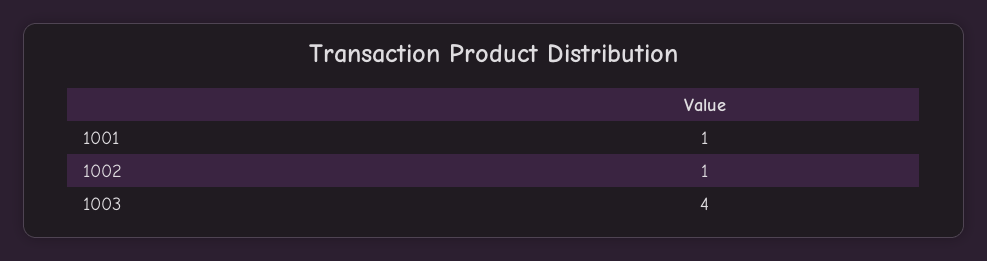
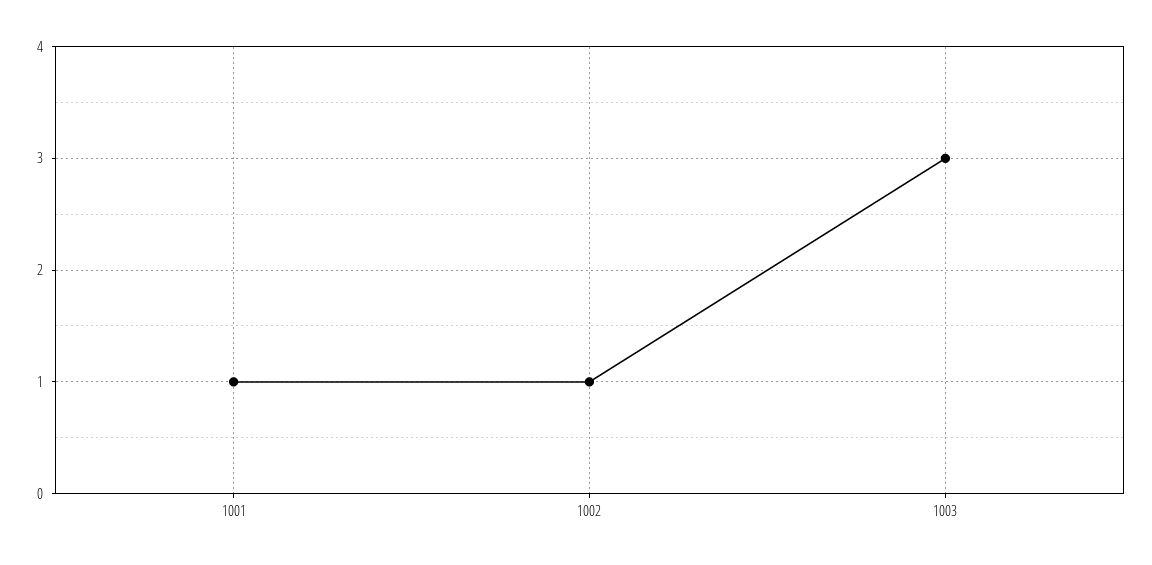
1003: 4 -> 3

